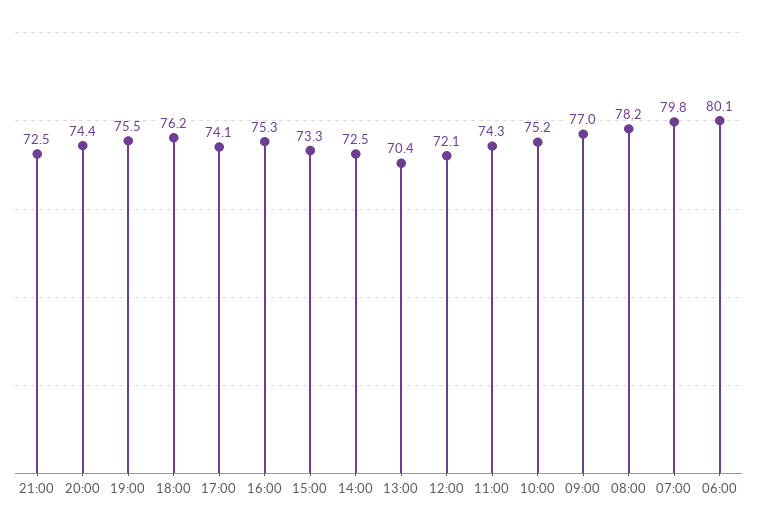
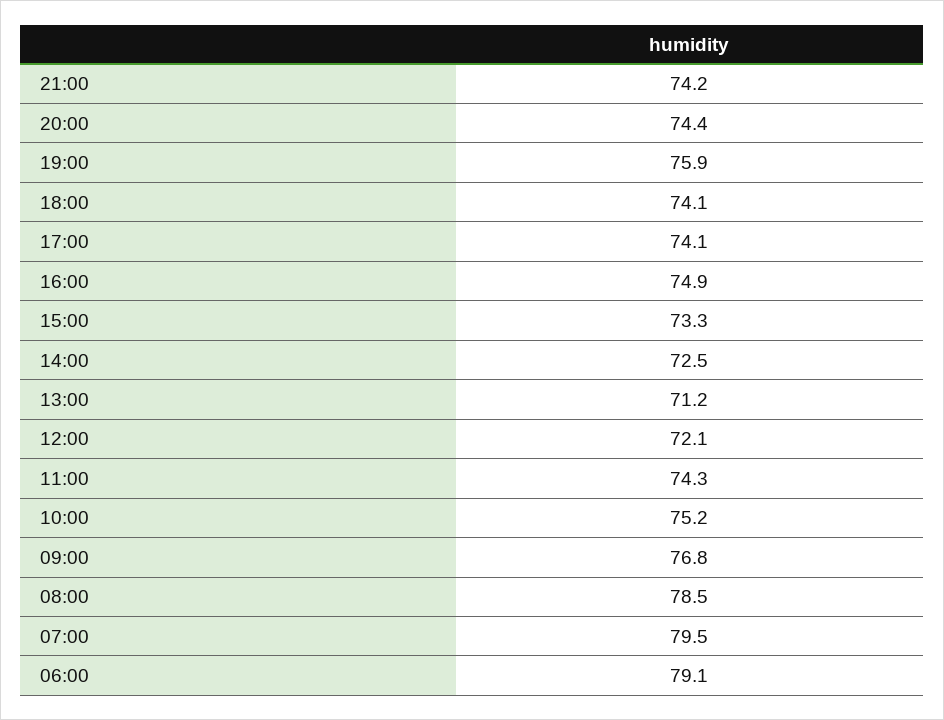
21:00: 72.5 -> 74.2
19:00: 75.5 -> 75.9
18:00: 76.2 -> 74.1
16:00: 75.3 -> 74.9
13:00: 70.4 -> 71.2
09:00: 77 -> 76.8
08:00: 78.2 -> 78.5
07:00: 79.8 -> 79.5
06:00: 80.1 -> 79.1

